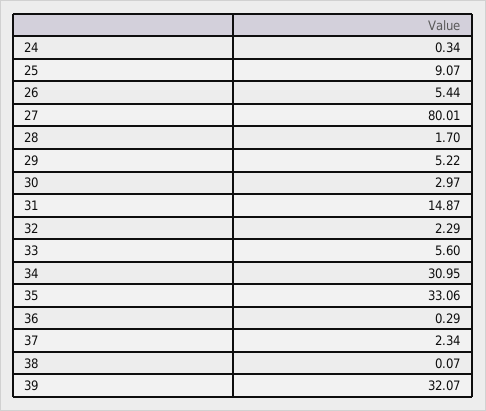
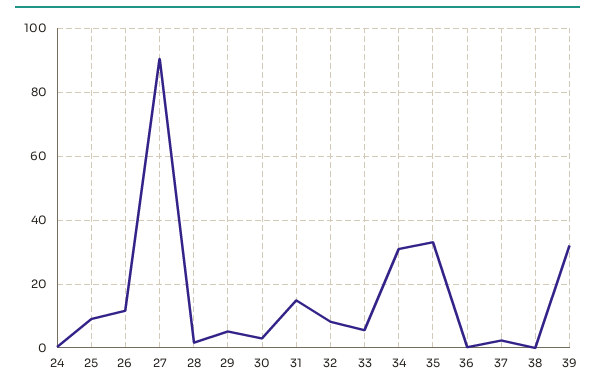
26: 5.44 -> 12
27: 80.01 -> 90
32: 2.29 -> 8

